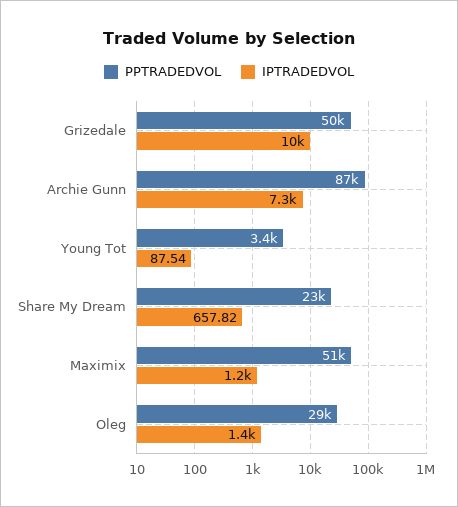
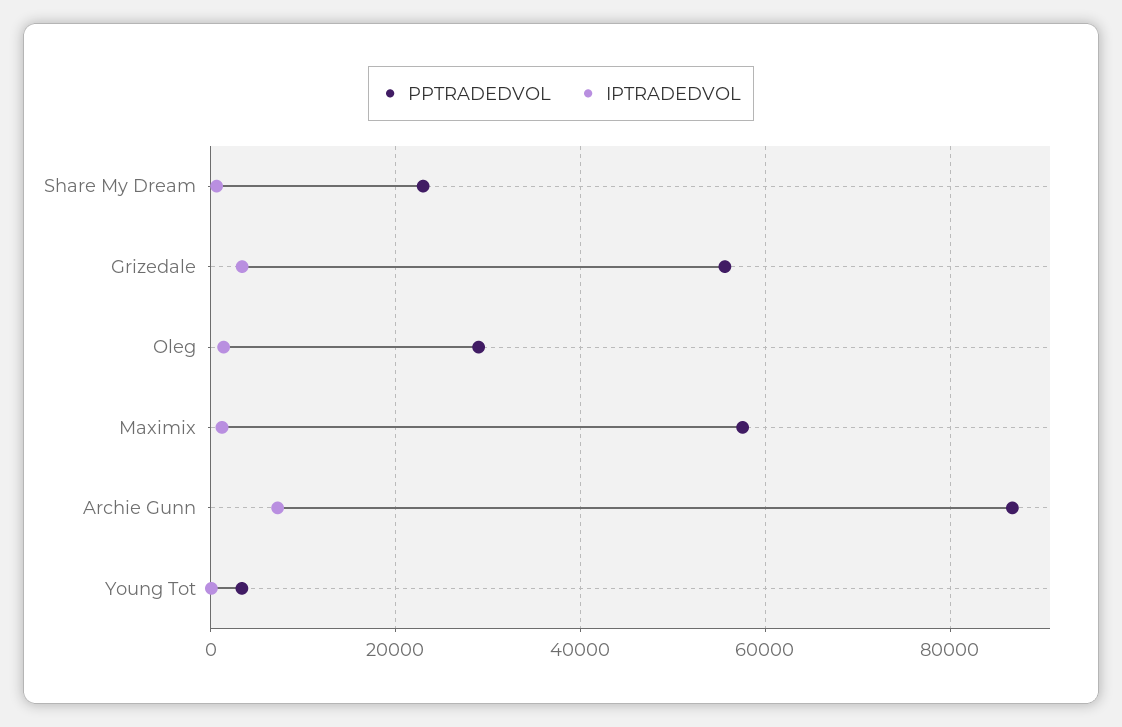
PPTRADEDVOL, Grizedale: 50000 -> 56000
IPTRADEDVOL, Grizedale: 10000 -> 4000
PPTRADEDVOL, Maximix: 51000 -> 58000

